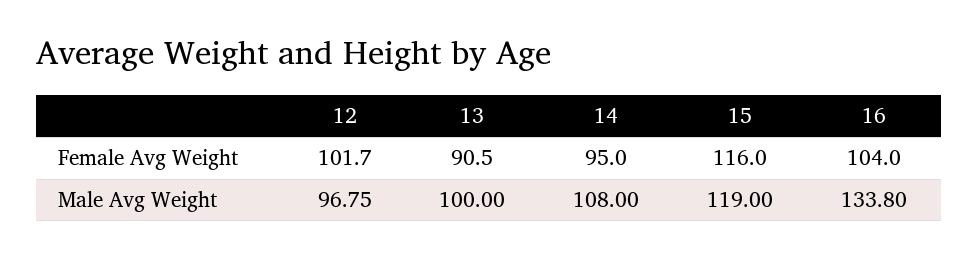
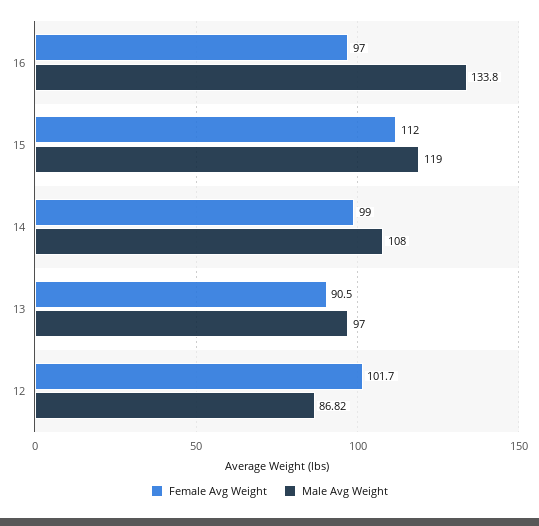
Female Avg Weight, 14: 95 -> 99
Female Avg Weight, 15: 116 -> 112
Female Avg Weight, 16: 104 -> 97
Male Avg Weight, 12: 96.75 -> 86.82
Male Avg Weight, 13: 100 -> 97

